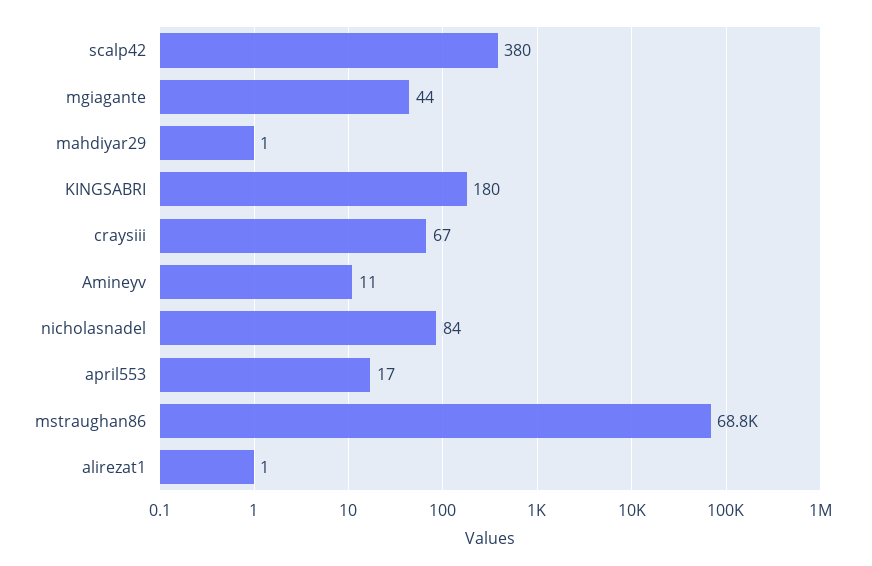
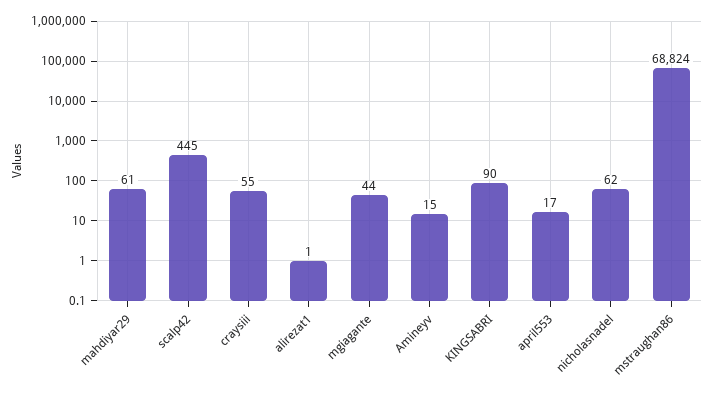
scalp42: 380 -> 445
mahdiyar29: 1 -> 61
KINGSABRI: 180 -> 90
craysiii: 67 -> 55
Amineyv: 11 -> 15
nicholasnadel: 84 -> 62

